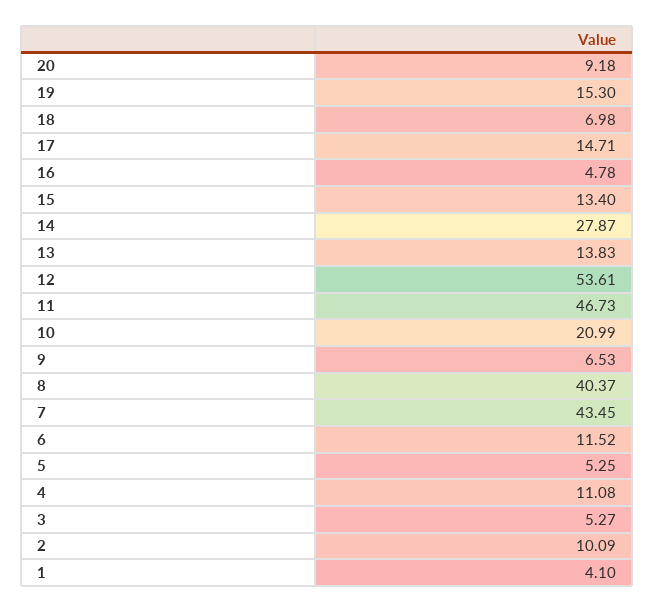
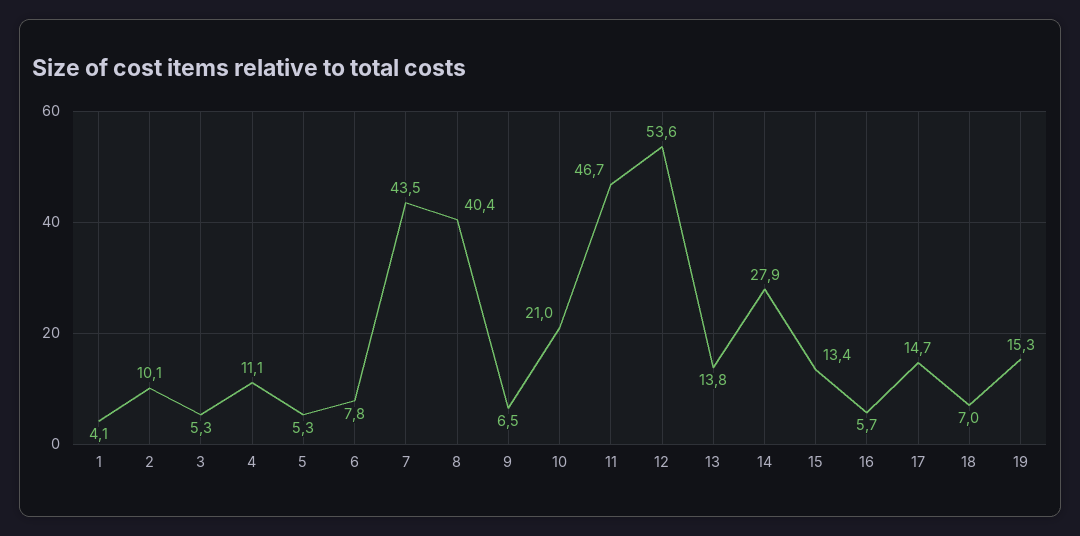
20: 9.18 -> none
16: 4.78 -> 5.7
6: 11.52 -> 7.8

